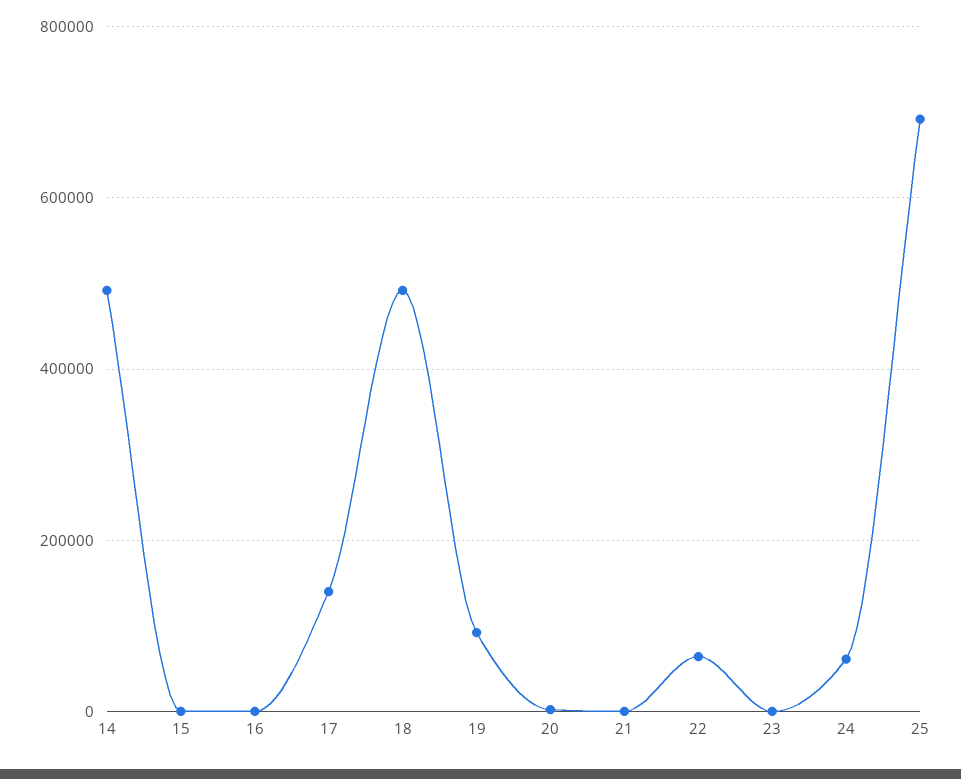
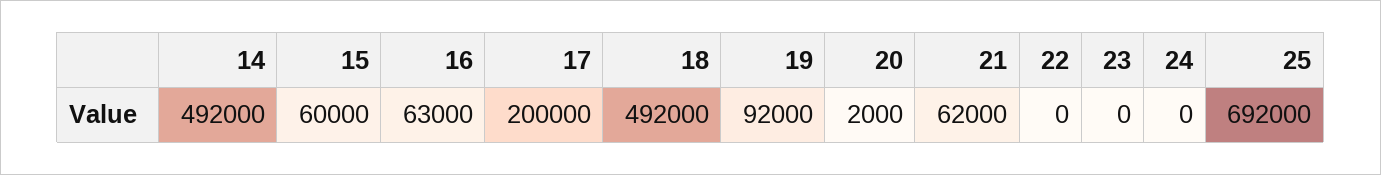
15: 0 -> 60000
16: 0 -> 63000
17: 140000 -> 200000
21: 0 -> 62000
22: 60000 -> 0
24: 60000 -> 0

